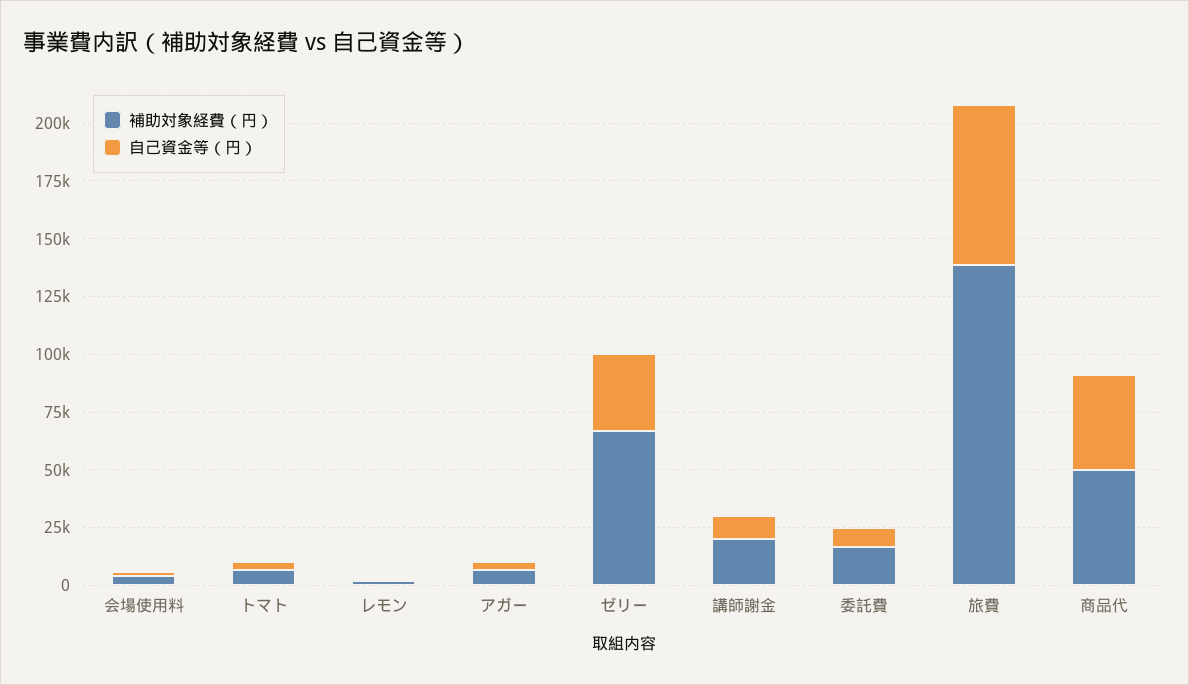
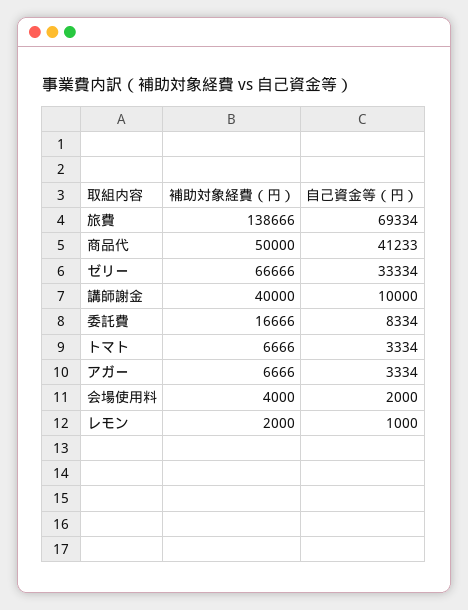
補助対象経費（円）, 講師謝金: 20000 -> 40000

